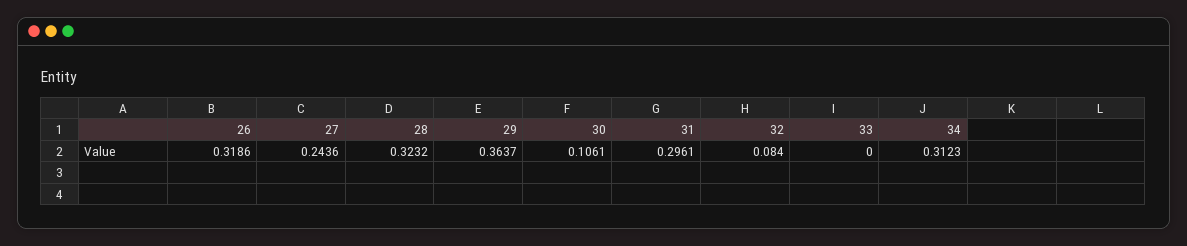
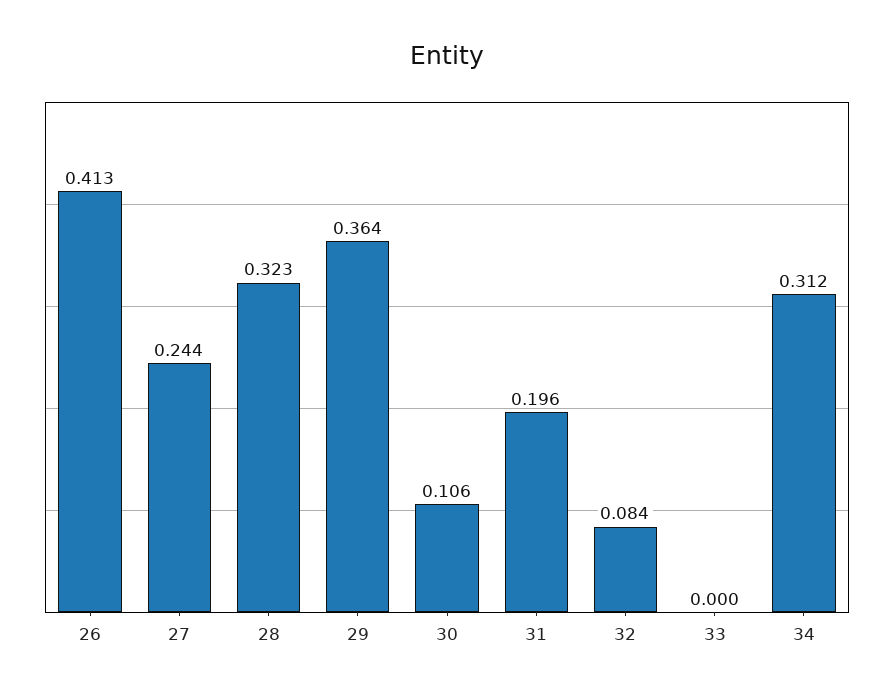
26: 0.3186 -> 0.413
31: 0.2961 -> 0.196

